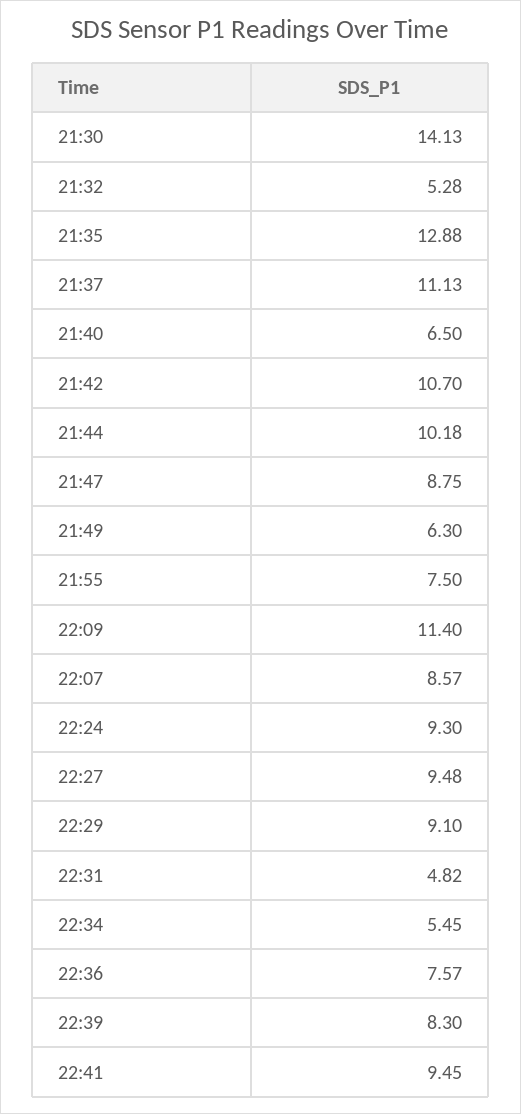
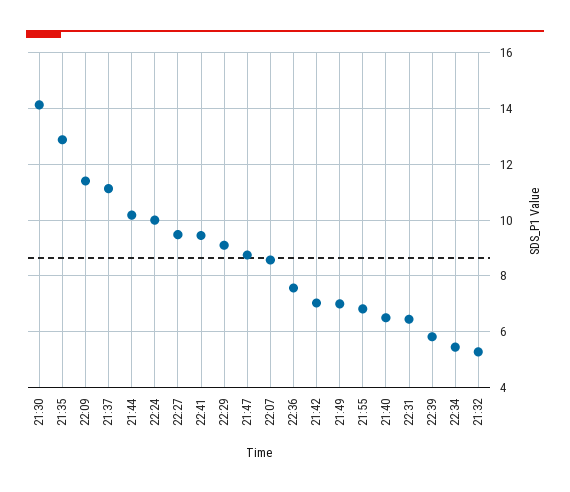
21:42: 10.7 -> 7
21:49: 6.3 -> 7
21:55: 7.5 -> 6.75
22:24: 9.3 -> 10
22:31: 4.82 -> 6.5
22:39: 8.3 -> 5.75

